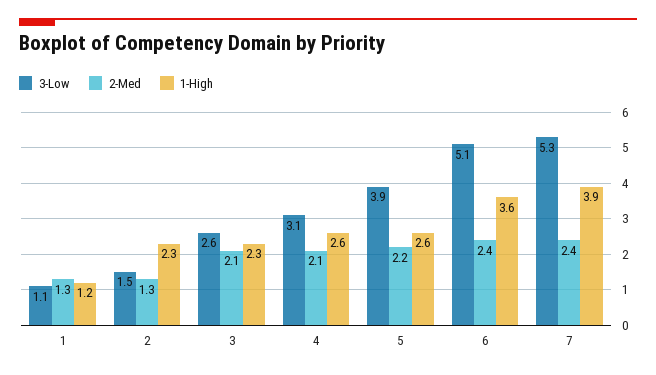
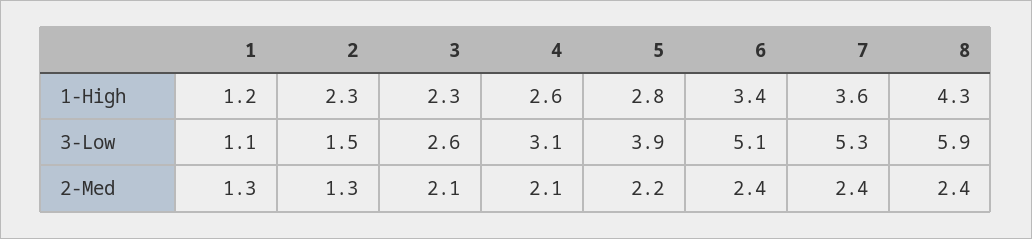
1-High, 5: 2.6 -> 2.8
1-High, 6: 3.6 -> 3.4
1-High, 7: 3.9 -> 3.6
1-High, 8: none -> 4.3
3-Low, 8: none -> 5.9
2-Med, 8: none -> 2.4

